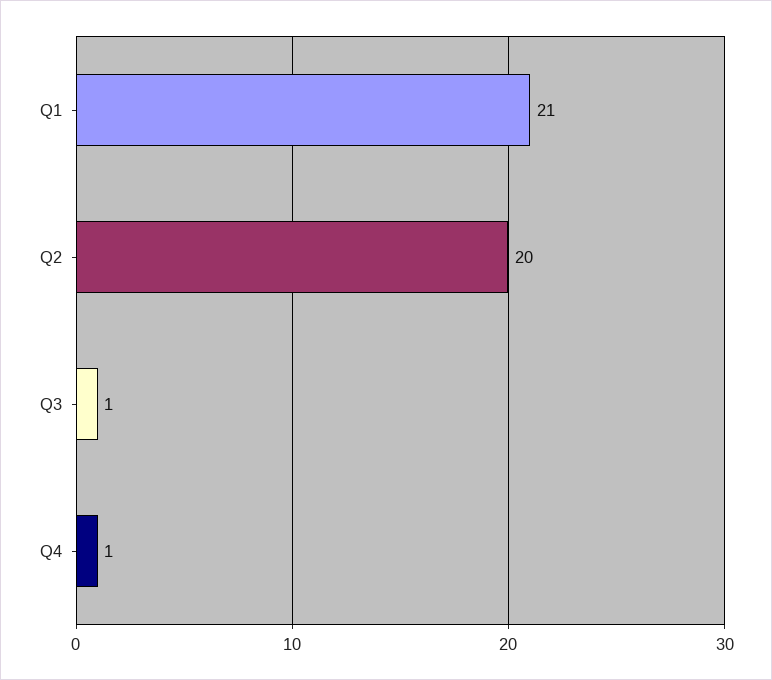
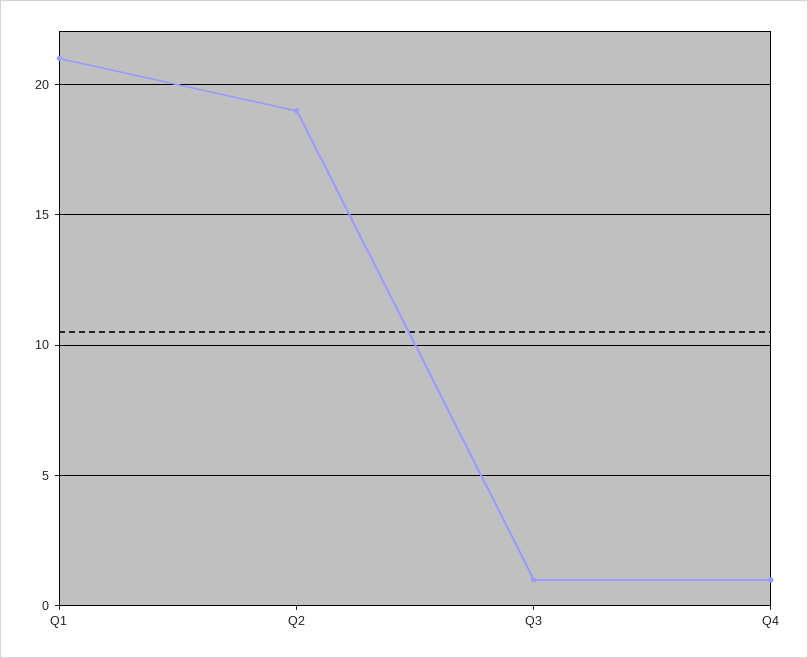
Q2: 20 -> 19

